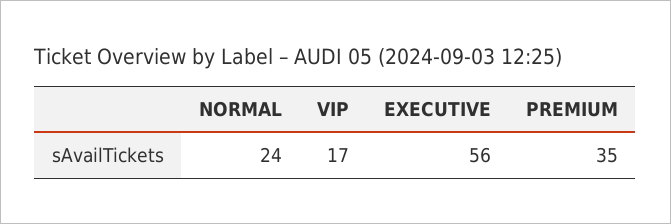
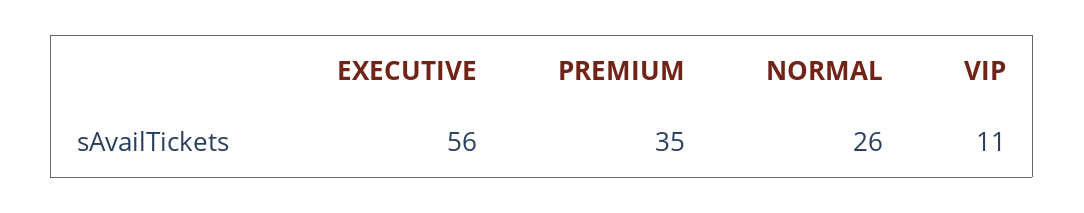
NORMAL: 24 -> 26
VIP: 17 -> 11

